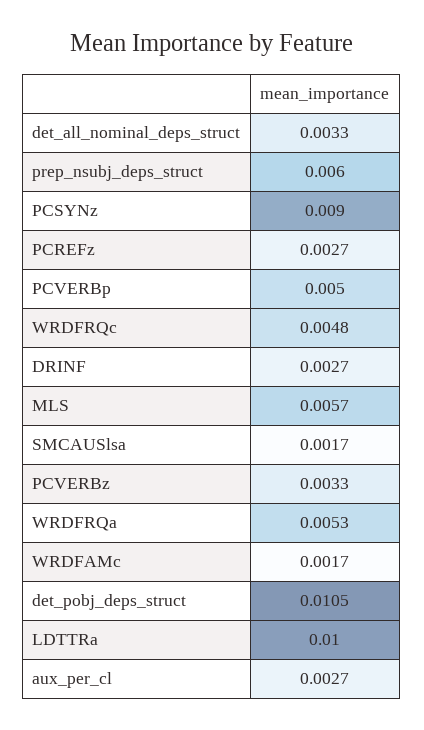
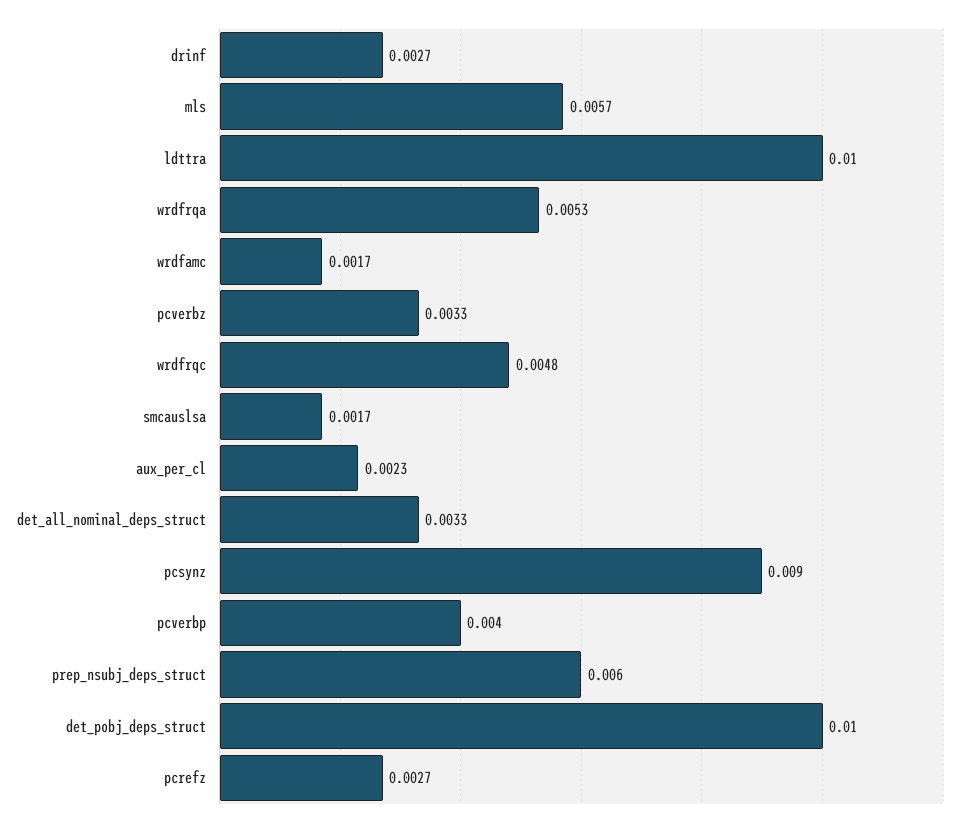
PCVERBp: 0.005 -> 0.004
det_pobj_deps_struct: 0.0105 -> 0.01
aux_per_cl: 0.0027 -> 0.0023

